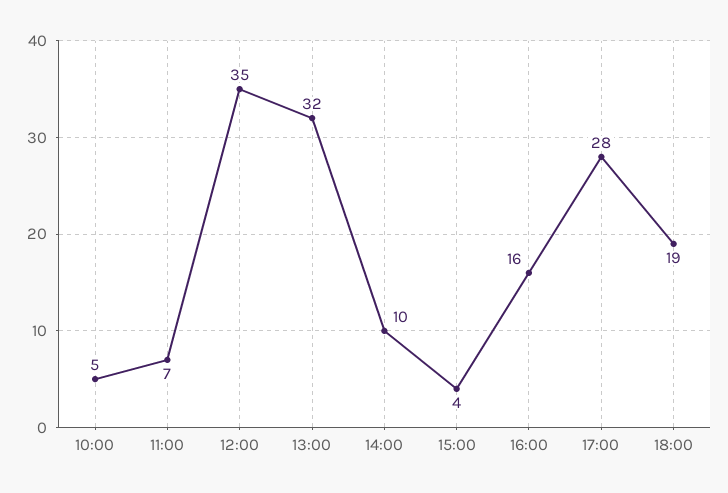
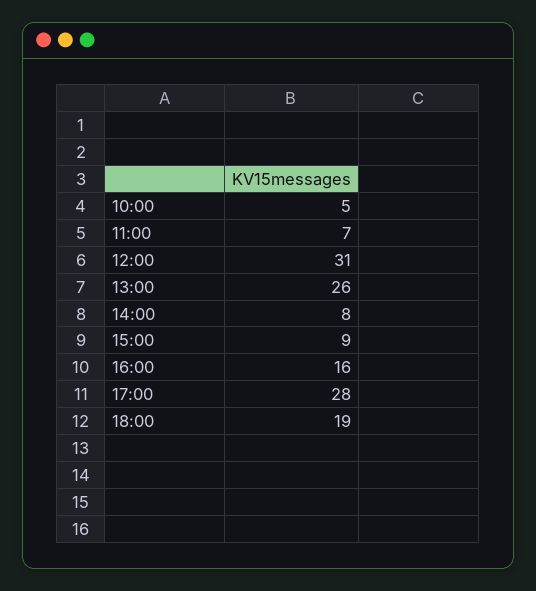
12:00: 35 -> 31
13:00: 32 -> 26
14:00: 10 -> 8
15:00: 4 -> 9

